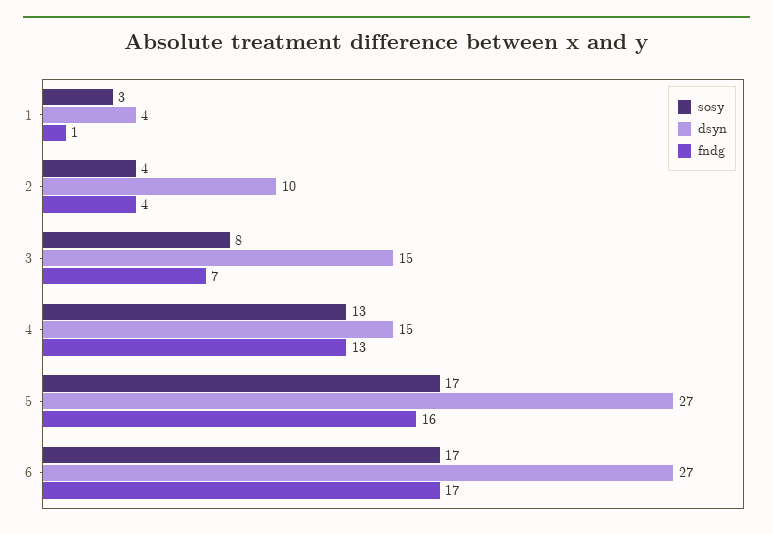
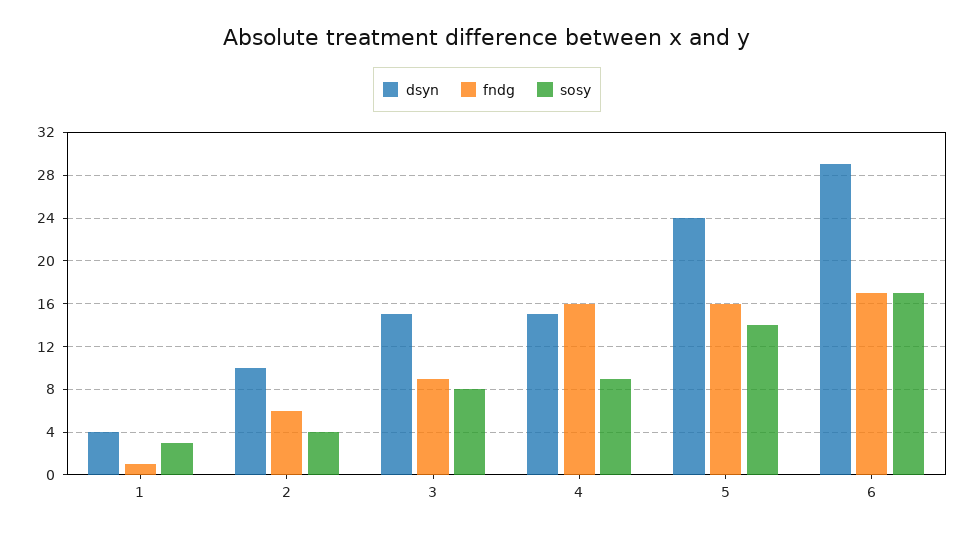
fndg, 2: 4 -> 6
fndg, 3: 7 -> 9
sosy, 4: 13 -> 9
fndg, 4: 13 -> 16
sosy, 5: 17 -> 14
dsyn, 5: 27 -> 24
dsyn, 6: 27 -> 29

